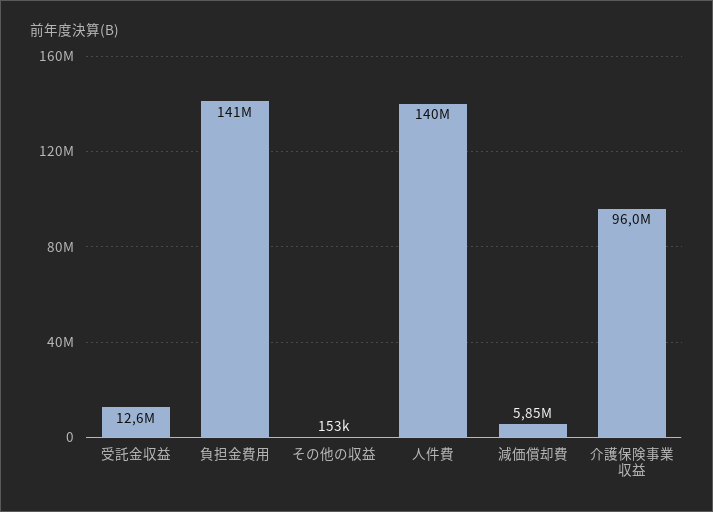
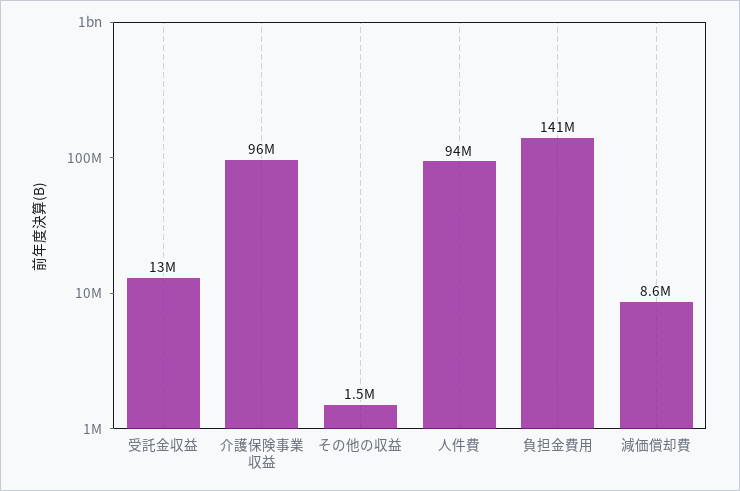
その他の収益: 153000 -> 1500000
人件費: 140000000 -> 94000000
減価償却費: 5850000 -> 8600000

